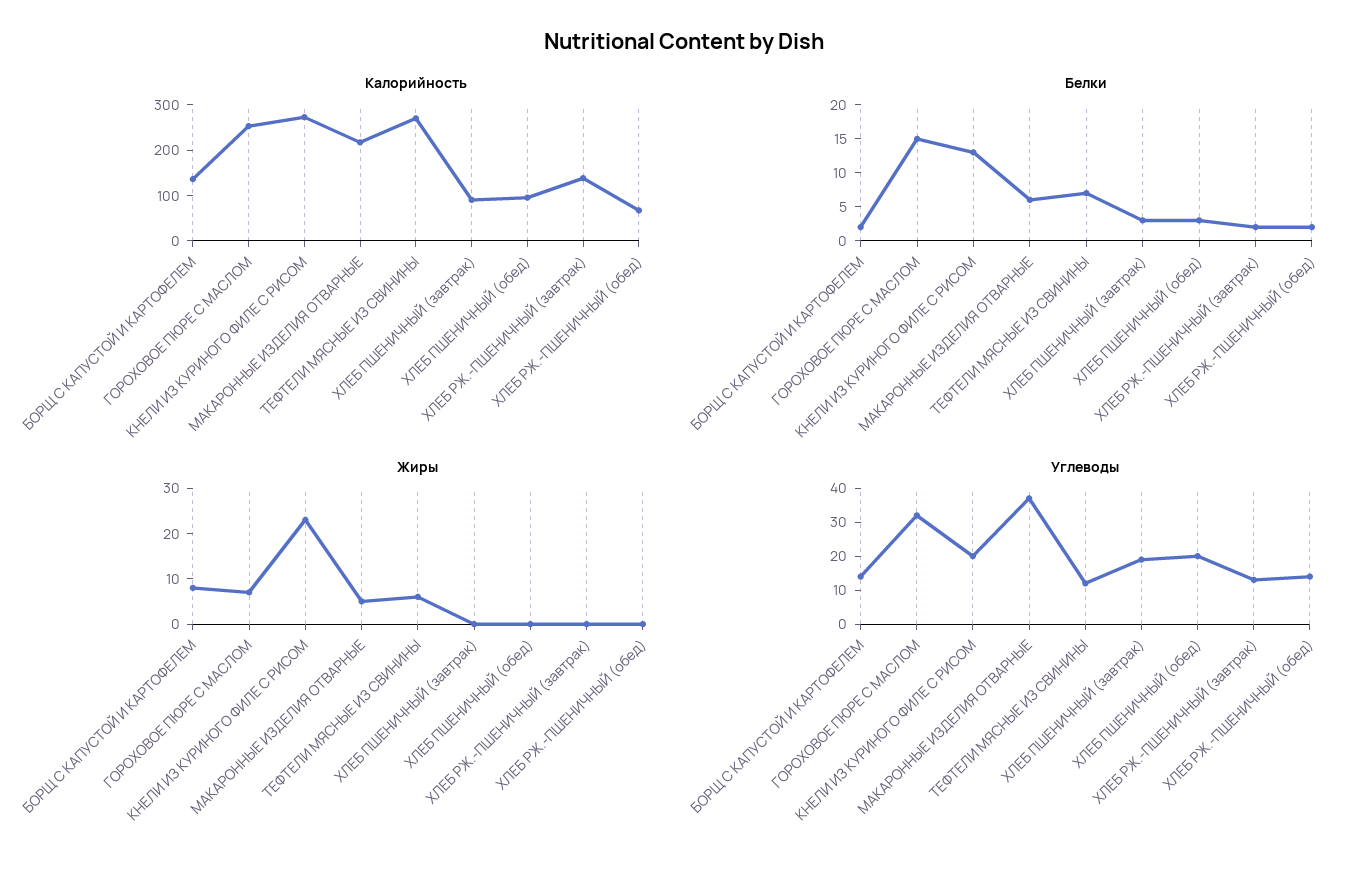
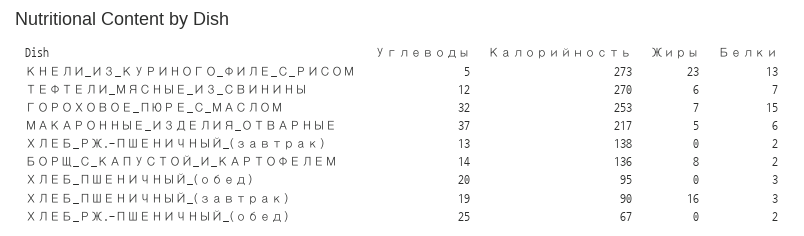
Жиры, ХЛЕБ ПШЕНИЧНЫЙ (завтрак): 0 -> 16
Углеводы, КНЕЛИ ИЗ КУРИНОГО ФИЛЕ С РИСОМ: 20 -> 5
Углеводы, ХЛЕБ РЖ.-ПШЕНИЧНЫЙ (обед): 15 -> 25

